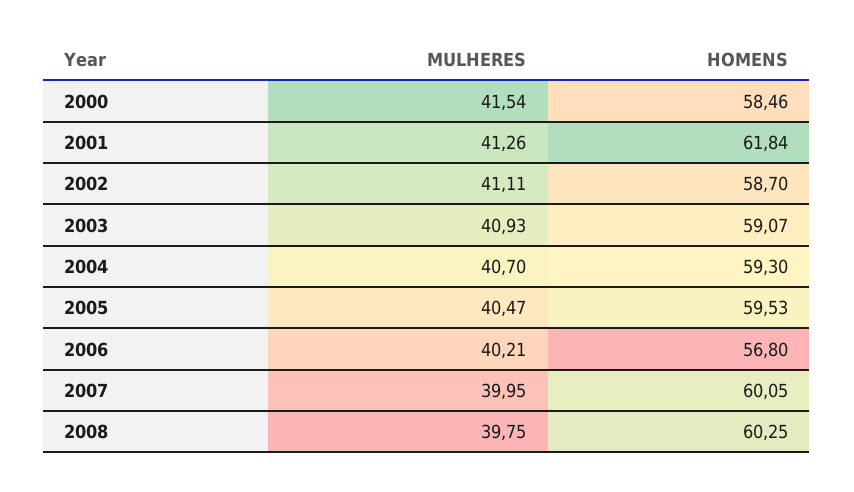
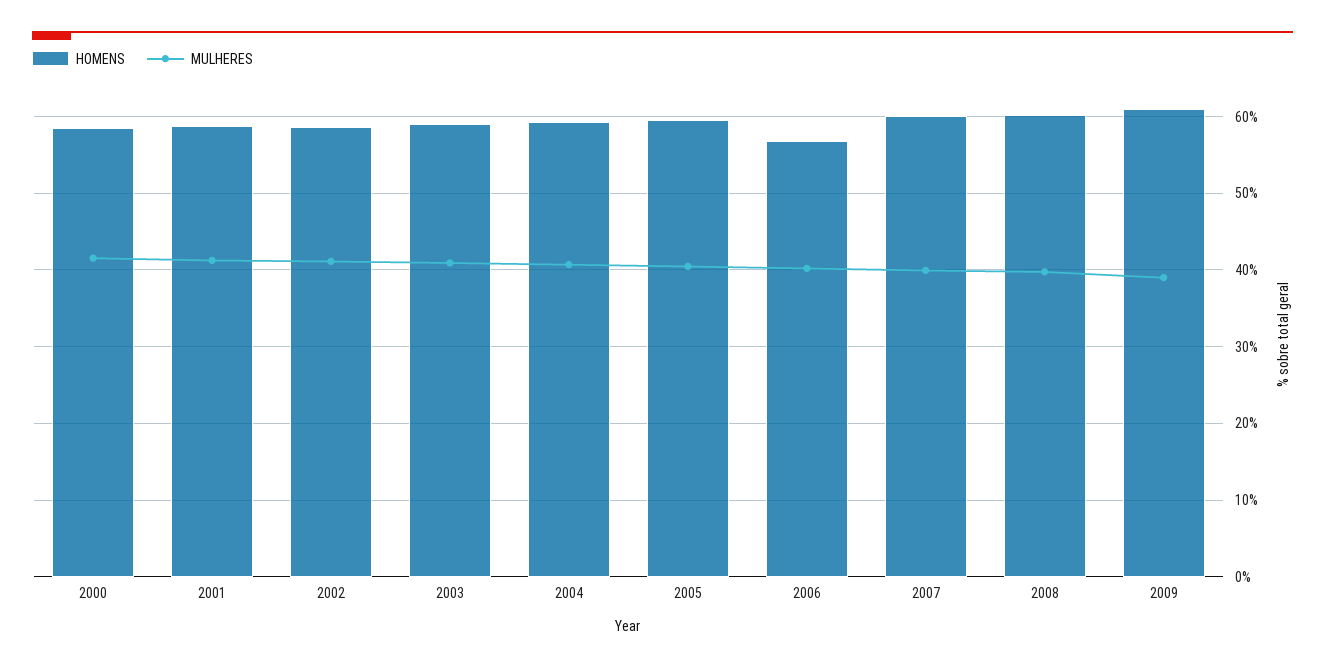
HOMENS, 2001: 61.84 -> 59
HOMENS, 2009: none -> 61
MULHERES, 2009: none -> 39

